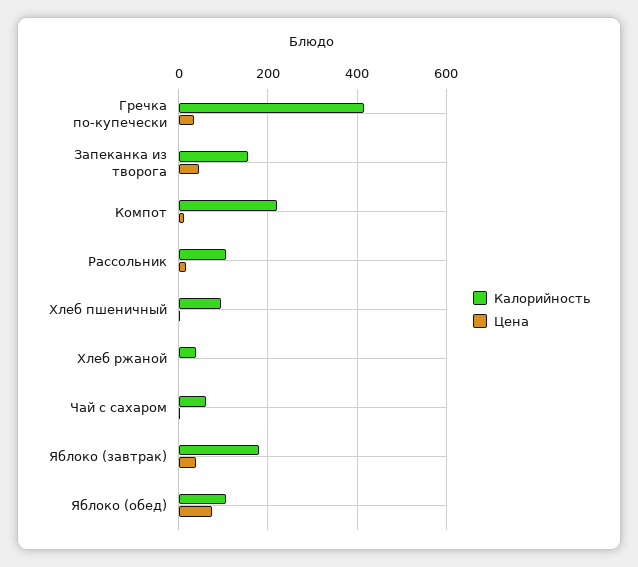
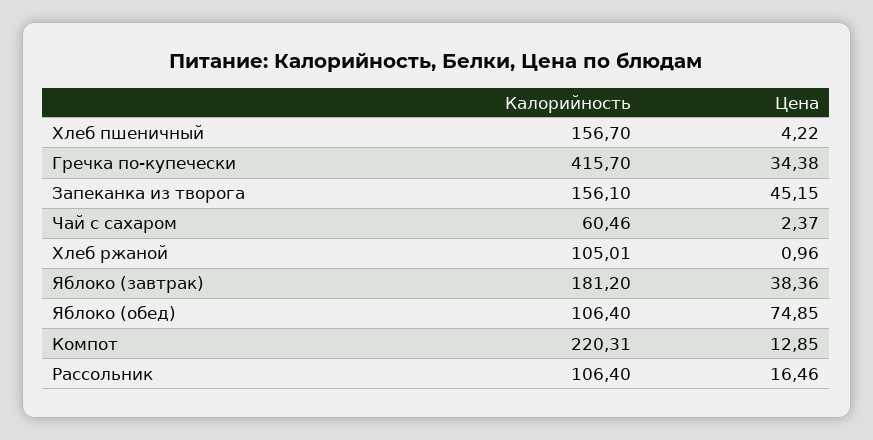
Калорийность, Хлеб пшеничный: 100 -> 156.7
Калорийность, Хлеб ржаной: 40 -> 105.01

